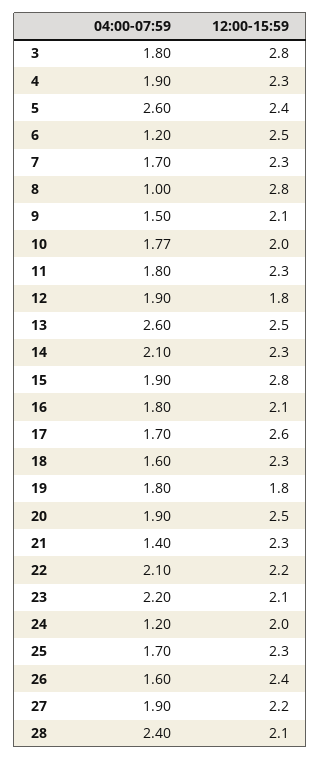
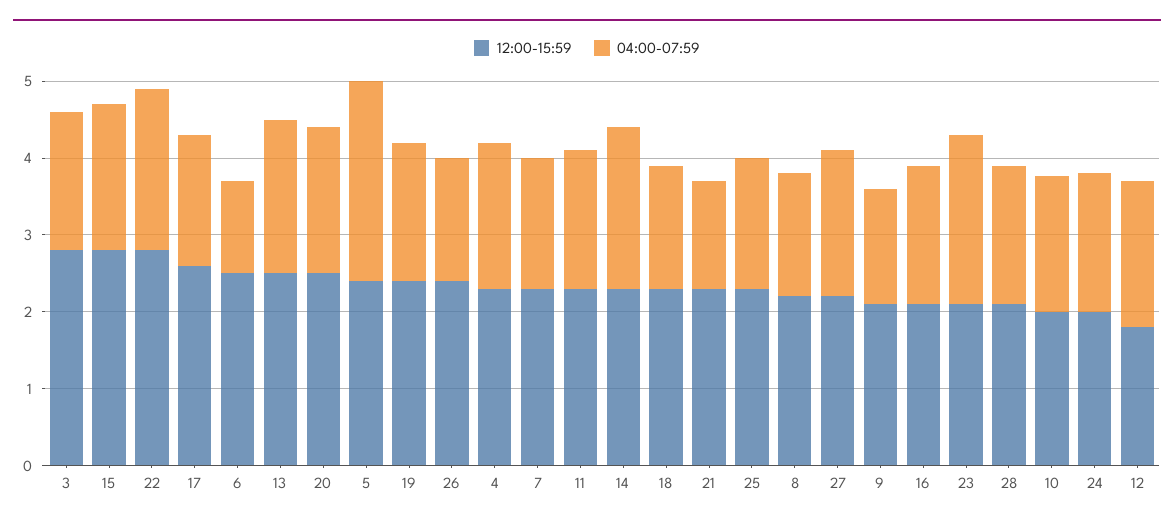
04:00-07:59, 8: 1 -> 1.6
12:00-15:59, 8: 2.8 -> 2.2
04:00-07:59, 13: 2.6 -> 2
12:00-15:59, 19: 1.8 -> 2.4
12:00-15:59, 22: 2.2 -> 2.8
04:00-07:59, 24: 1.2 -> 1.8
04:00-07:59, 28: 2.4 -> 1.8

